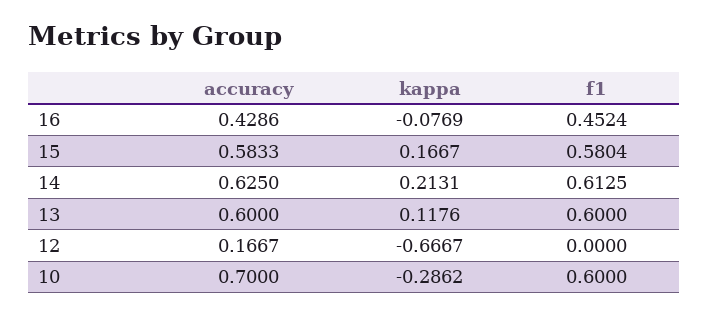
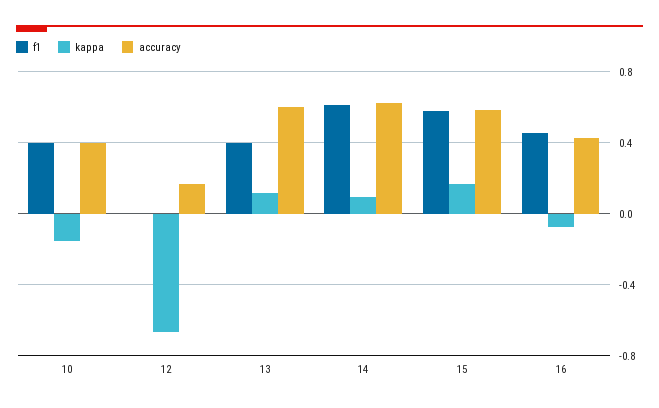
kappa, 14: 0.2131 -> 0.1
f1, 13: 0.6 -> 0.4
accuracy, 10: 0.7 -> 0.4
kappa, 10: -0.2862 -> -0.15
f1, 10: 0.6 -> 0.4

